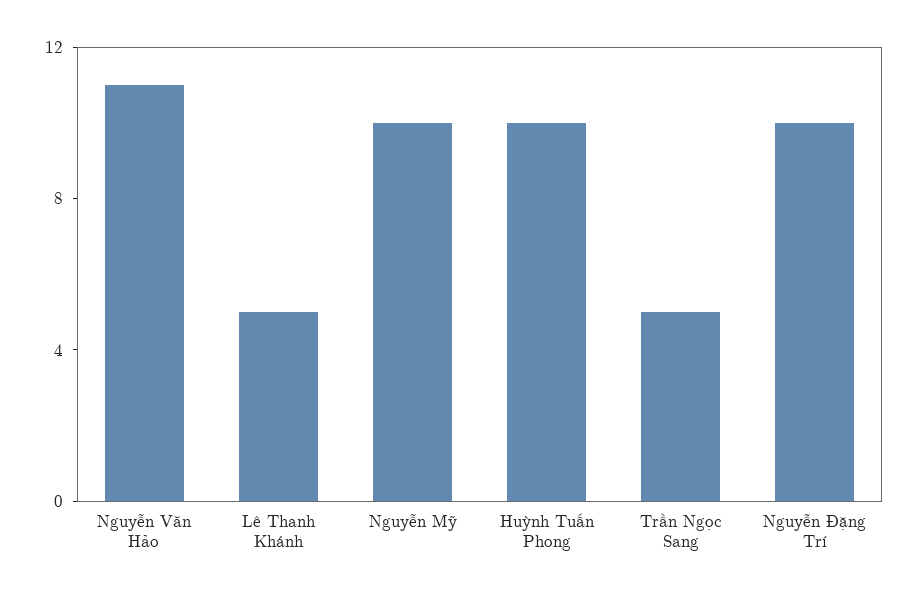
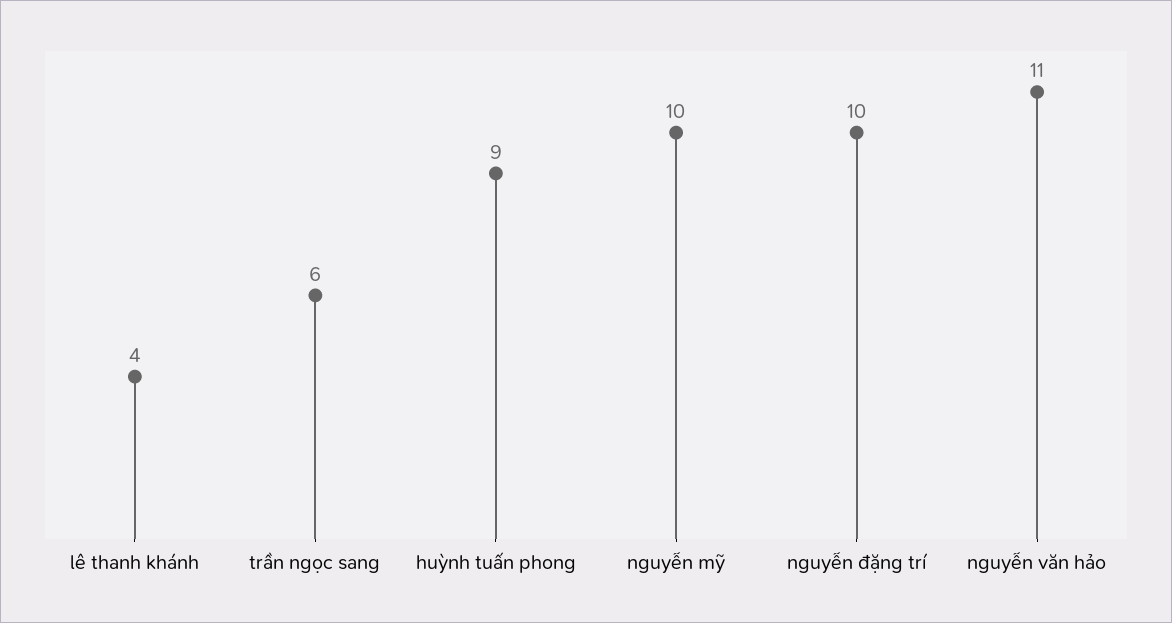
Lê Thanh Khánh: 5 -> 4
Huỳnh Tuấn Phong: 10 -> 9
Trần Ngọc Sang: 5 -> 6

